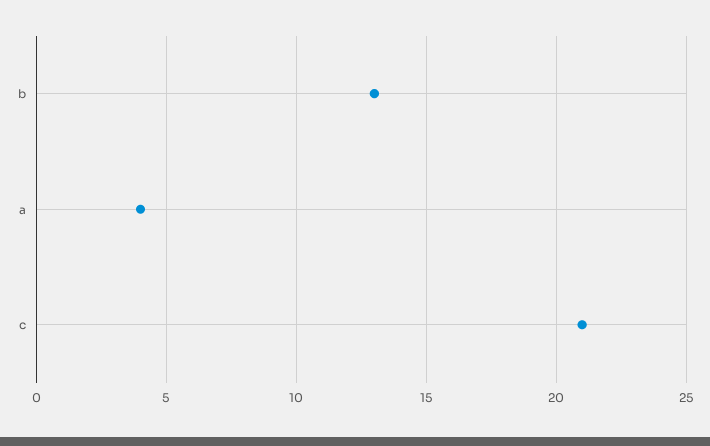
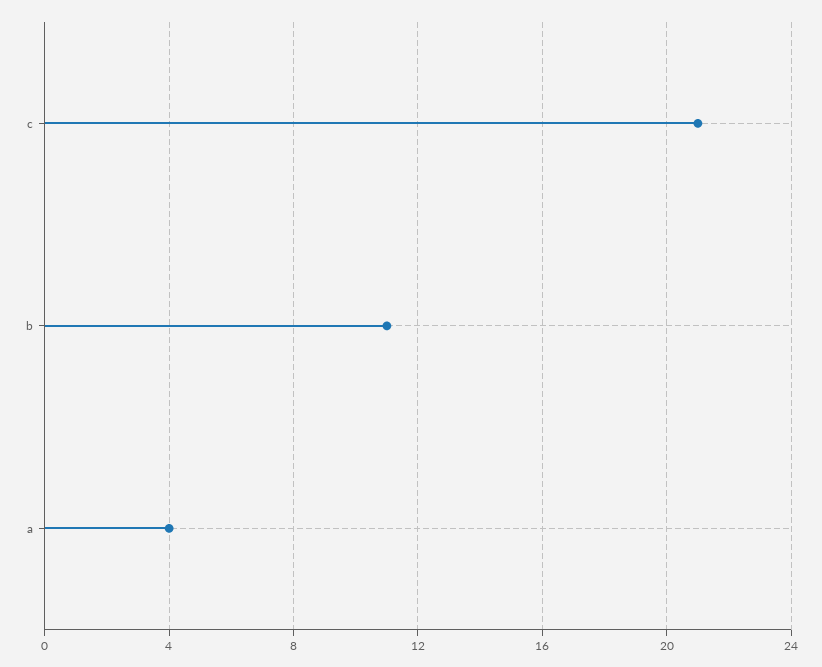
b: 13 -> 11

